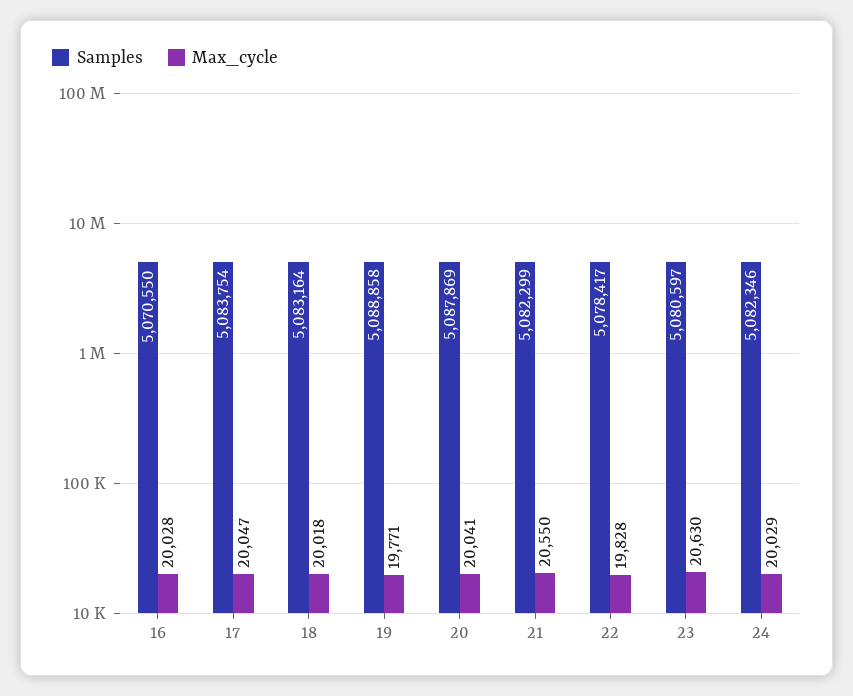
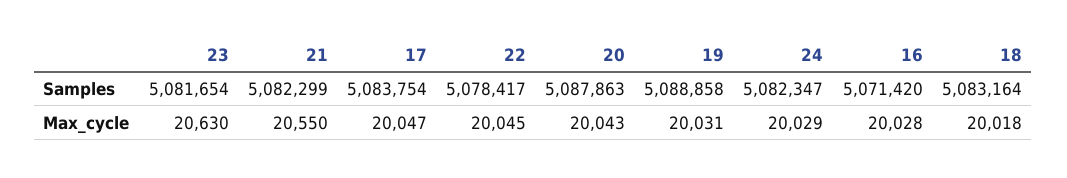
Samples, 16: 5070550 -> 5071420
Max_cycle, 19: 19771 -> 20031
Samples, 20: 5087869 -> 5087863
Max_cycle, 20: 20041 -> 20043
Max_cycle, 22: 19828 -> 20045
Samples, 23: 5080597 -> 5081654
Samples, 24: 5082346 -> 5082347

